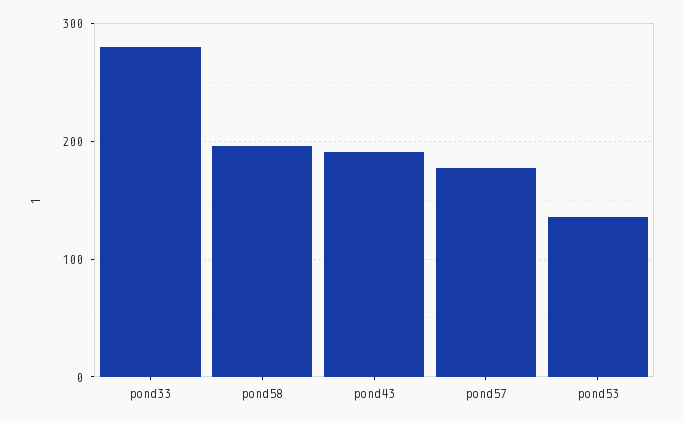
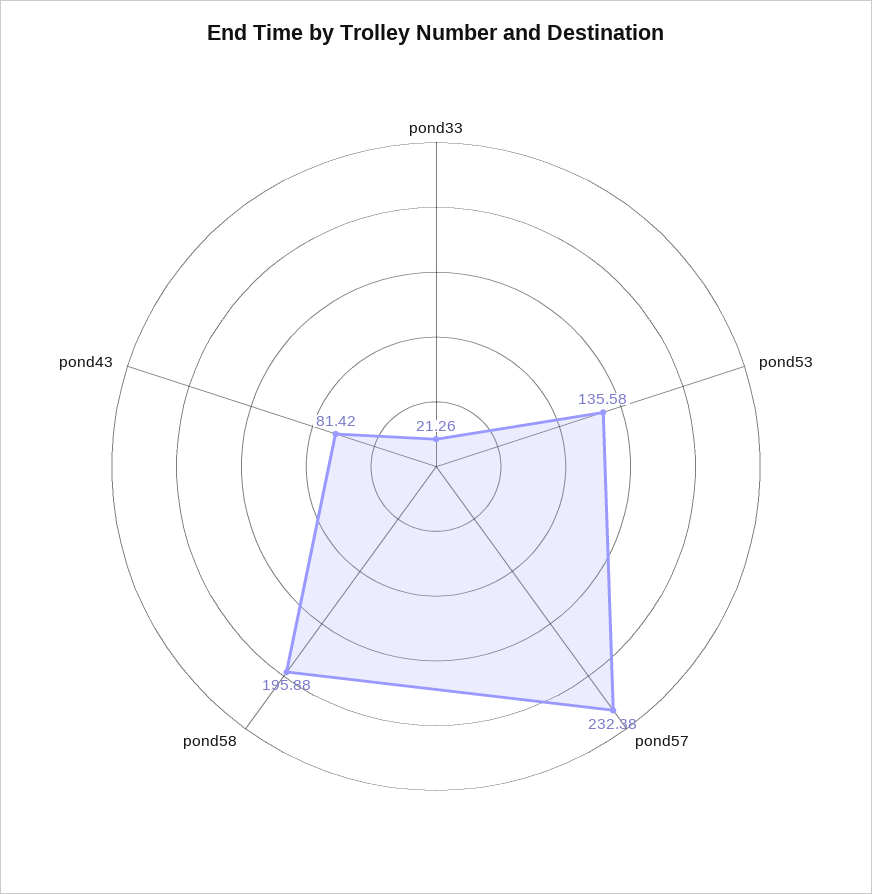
pond33: 280 -> 21.26
pond43: 190 -> 81.42
pond57: 180 -> 232.38

